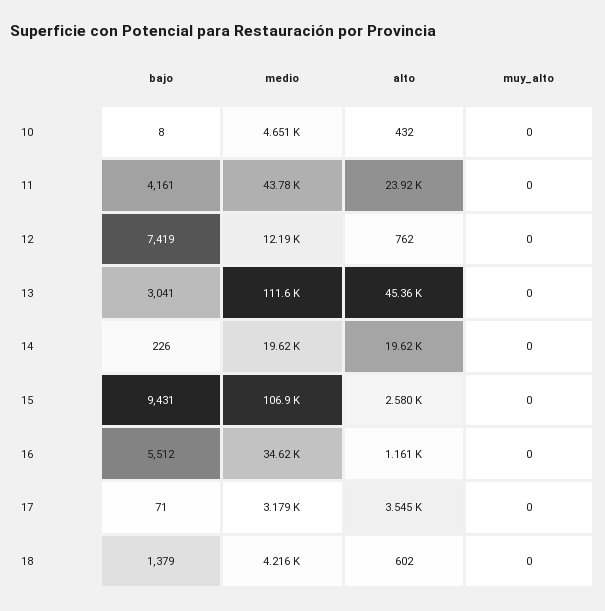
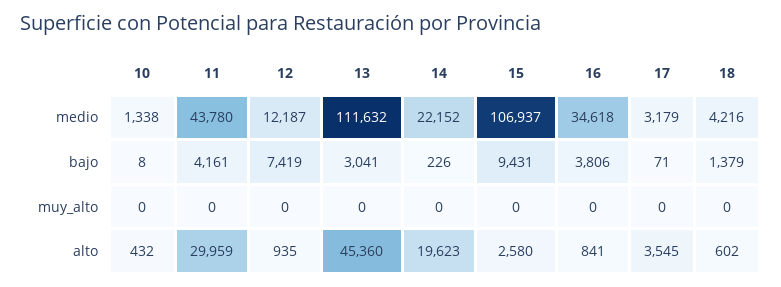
medio, 10: 4651 -> 1338
alto, 11: 23920 -> 29959
alto, 12: 762 -> 935
medio, 14: 19620 -> 22152
bajo, 16: 5512 -> 3806
alto, 16: 1161 -> 841

